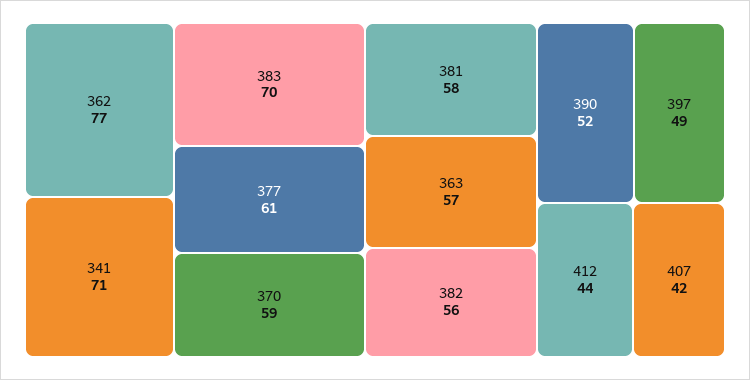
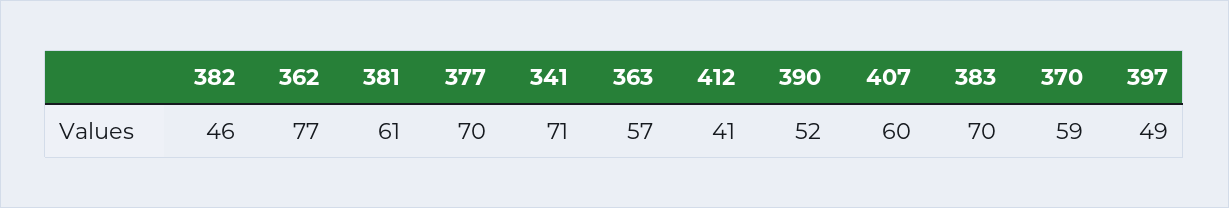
377: 61 -> 70
381: 58 -> 61
382: 56 -> 46
412: 44 -> 41
407: 42 -> 60

